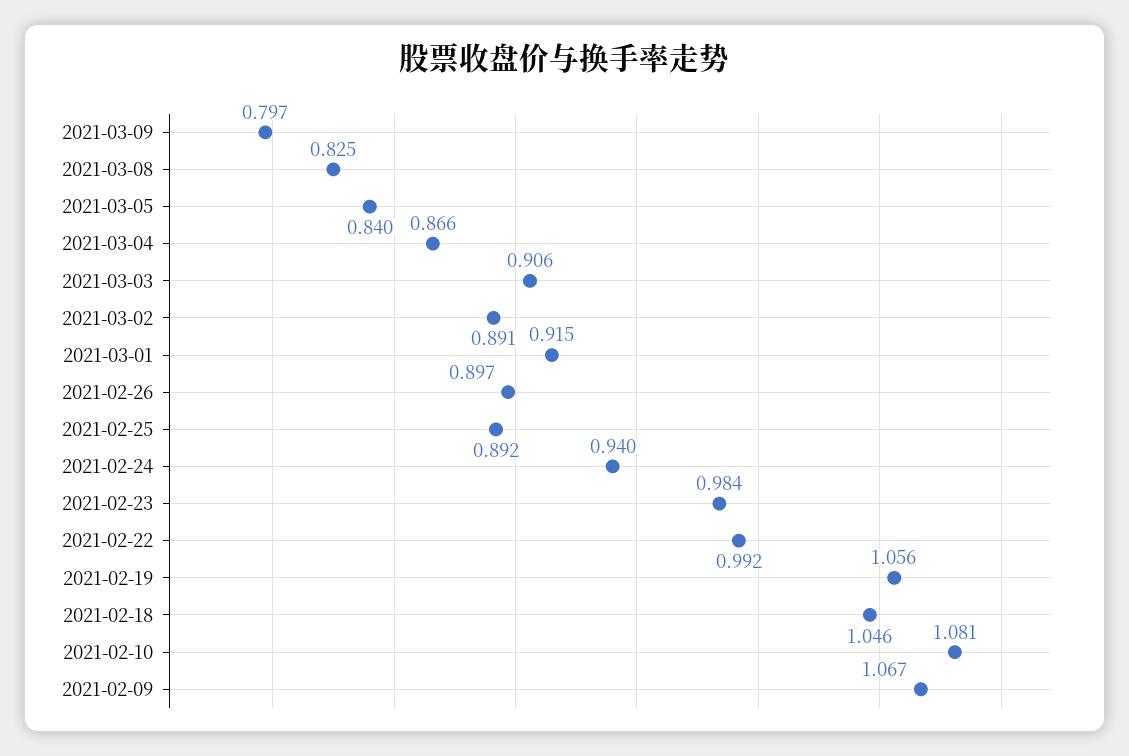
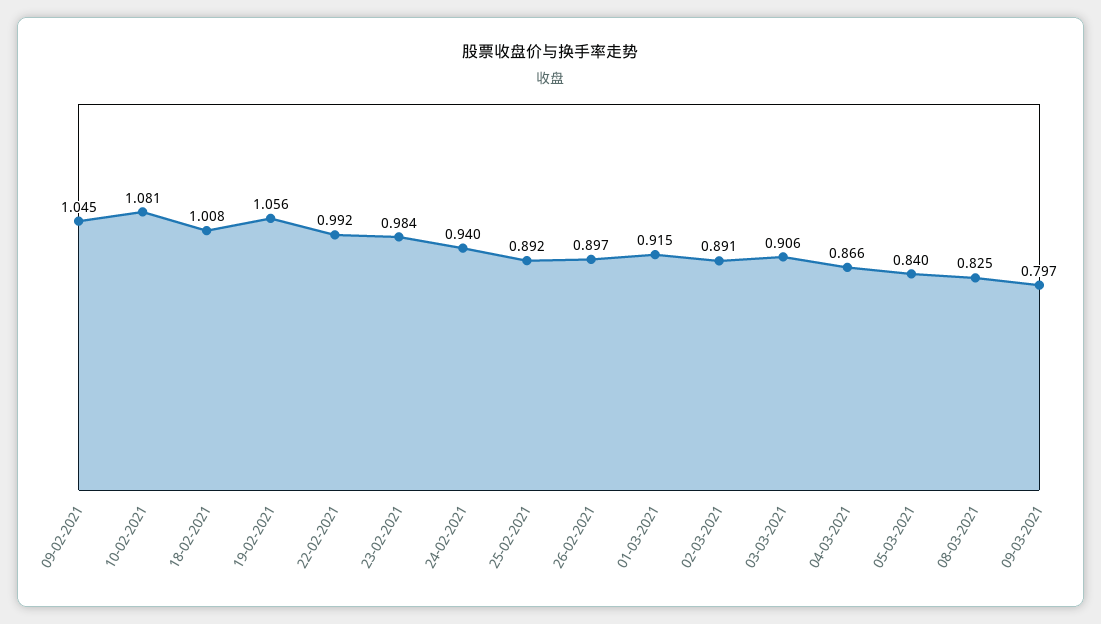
2021-02-18: 1.046 -> 1.008
2021-02-09: 1.067 -> 1.045

